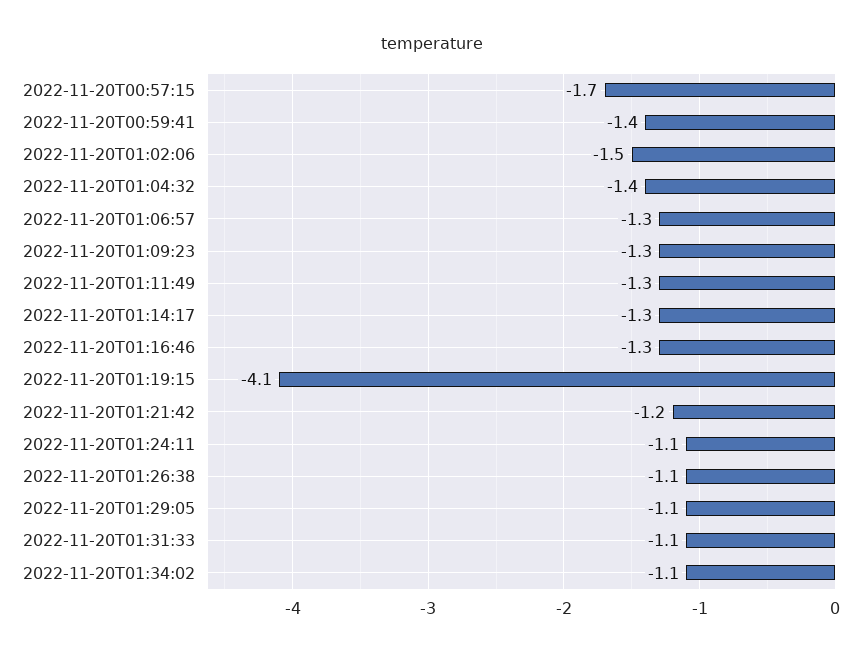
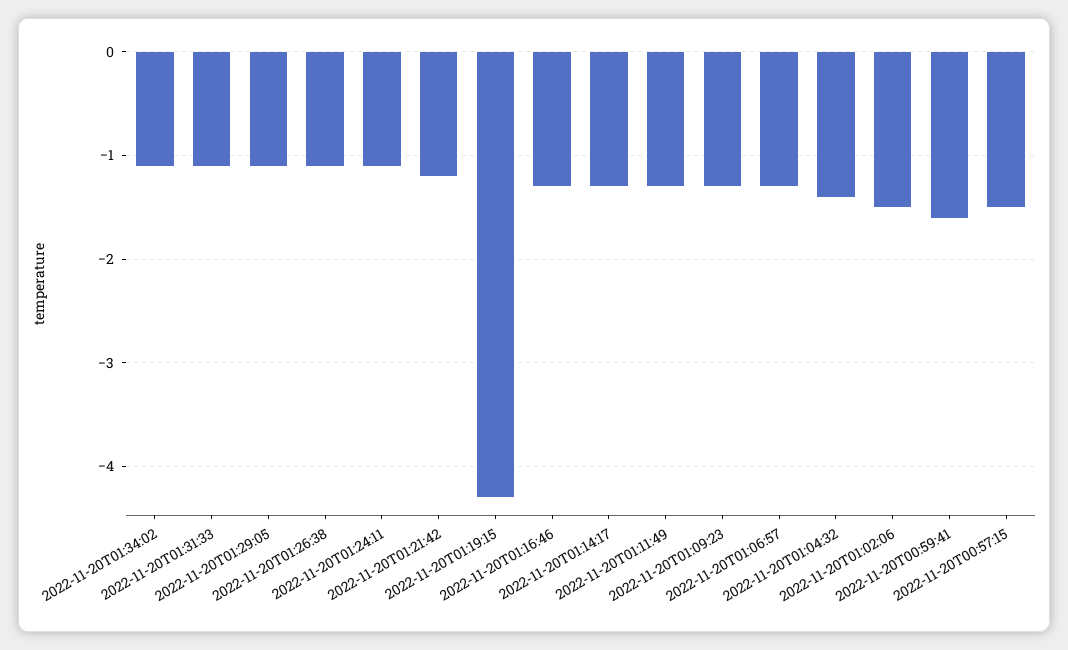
2022-11-20T00:57:15: -1.7 -> -1.5
2022-11-20T00:59:41: -1.4 -> -1.6
2022-11-20T01:19:15: -4.1 -> -4.3

